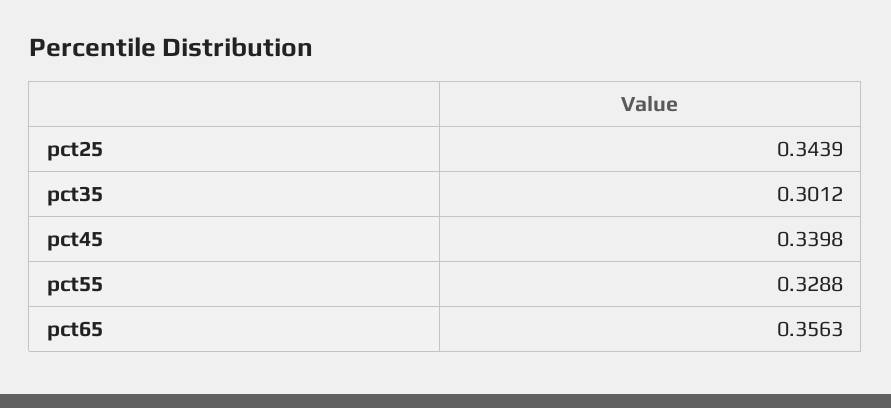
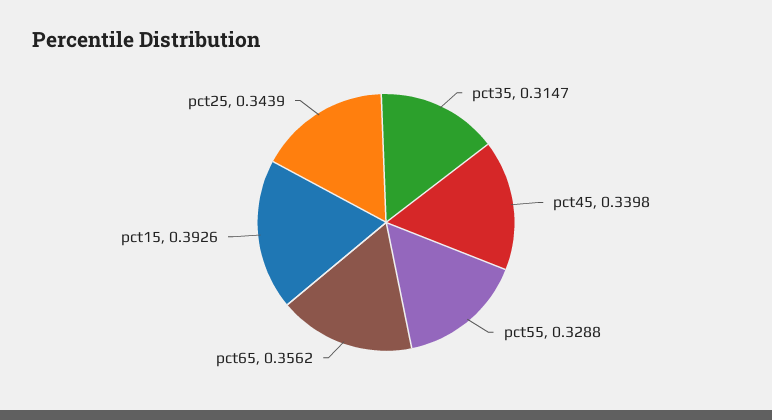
pct35: 0.3012 -> 0.3147
pct65: 0.3563 -> 0.3562
pct15: none -> 0.3926

